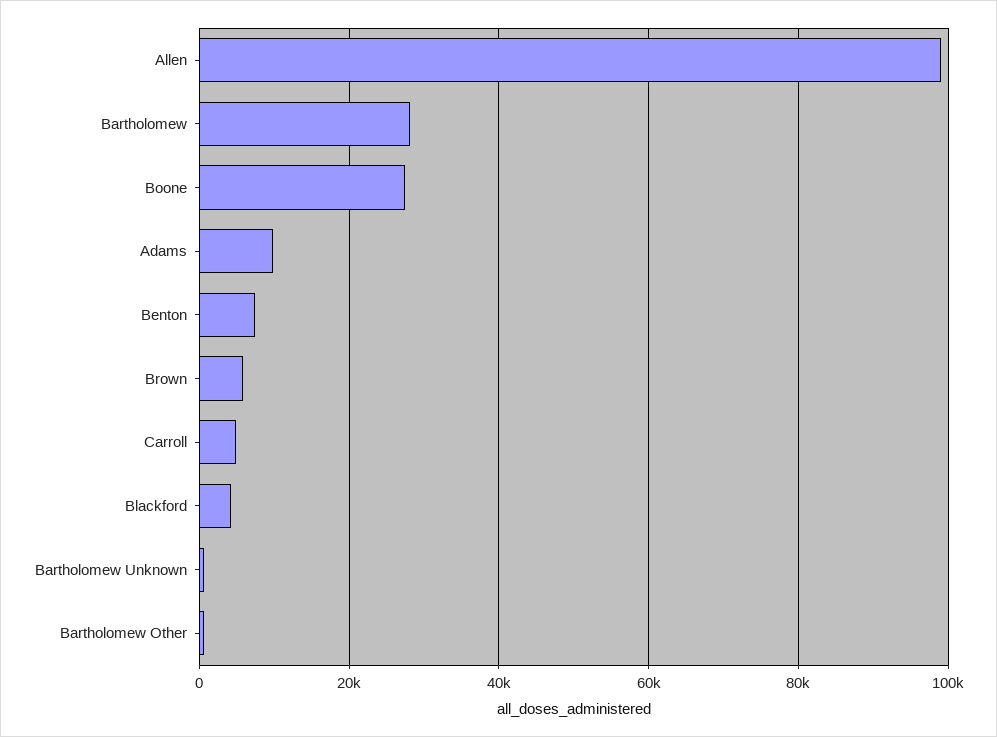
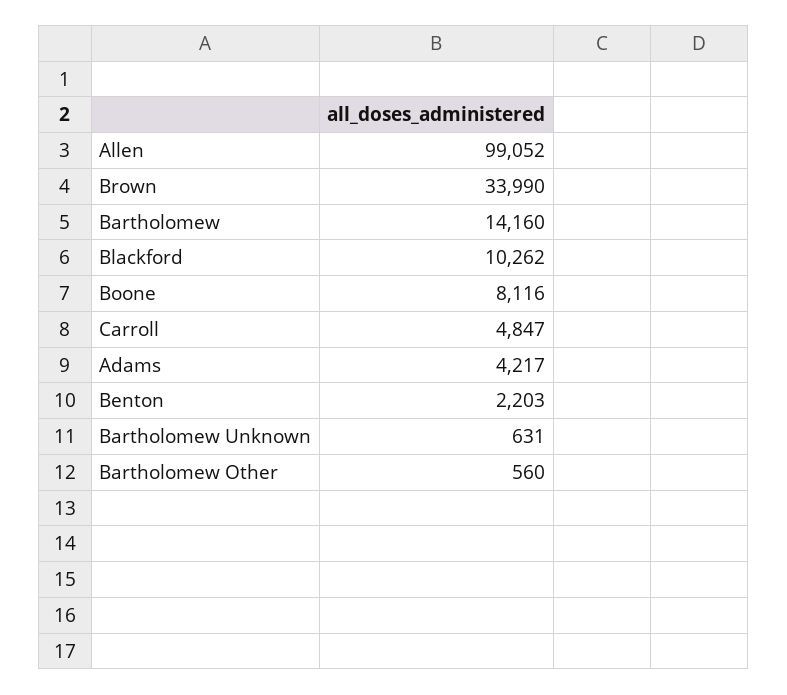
Bartholomew: 28000 -> 14160
Boone: 28000 -> 8116
Adams: 10000 -> 4217
Benton: 8000 -> 2203
Brown: 6000 -> 33990
Blackford: 4000 -> 10262

